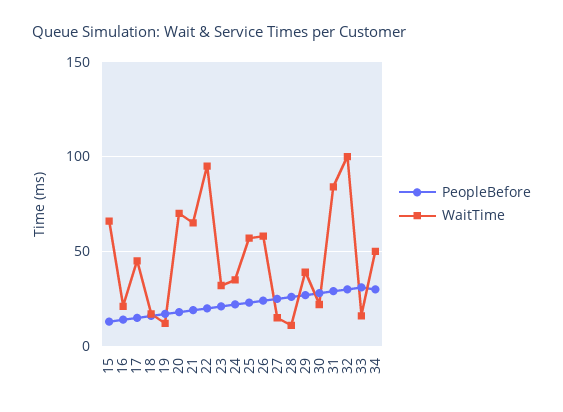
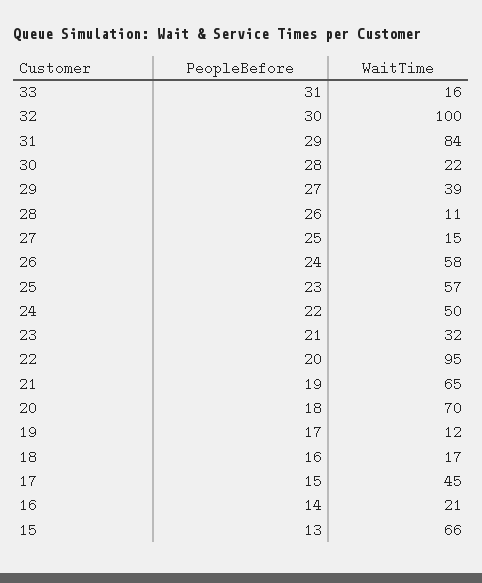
WaitTime, 24: 35 -> 50
PeopleBefore, 34: 30 -> none
WaitTime, 34: 50 -> none

